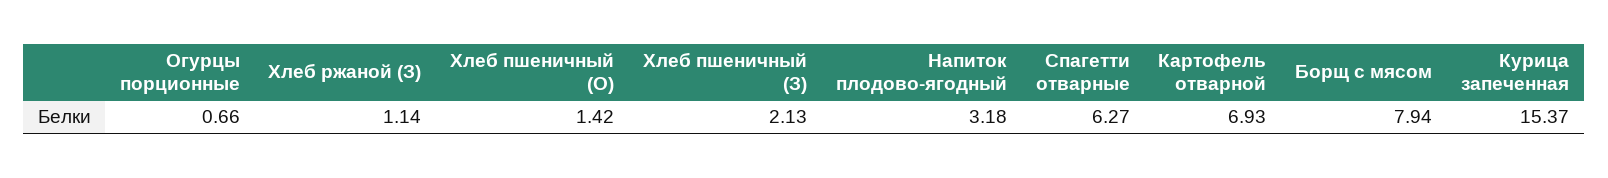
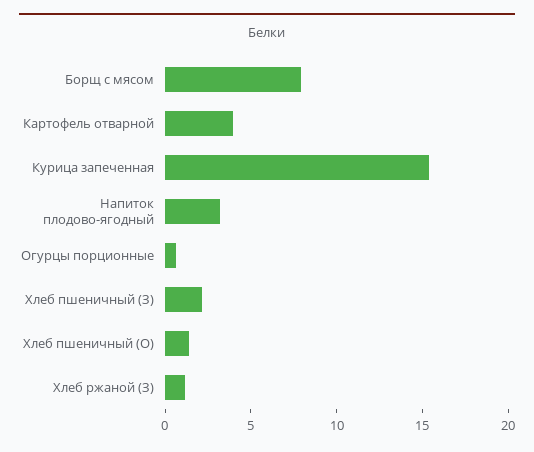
Спагетти отварные: 6.27 -> none
Картофель отварной: 6.93 -> 4

